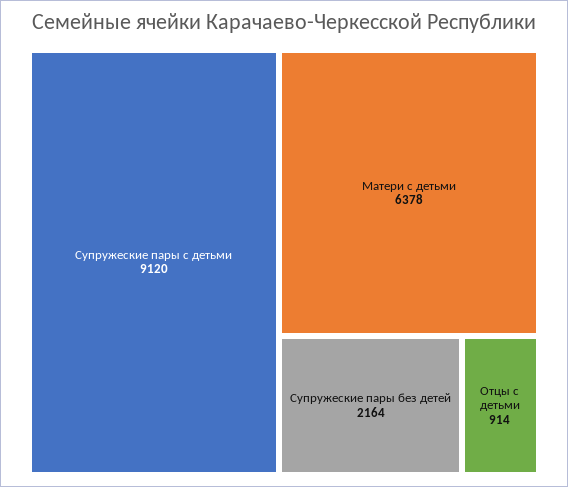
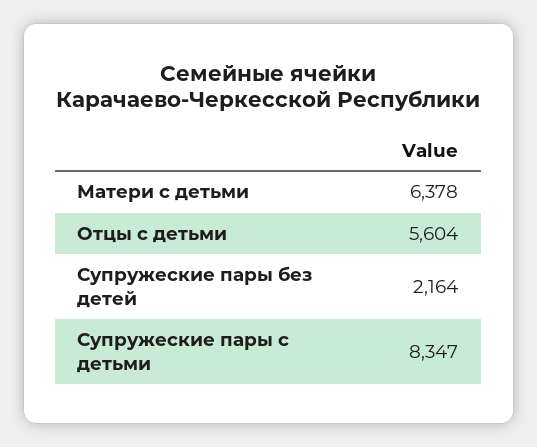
Супружеские пары с детьми: 9120 -> 8347
Отцы с детьми: 914 -> 5604

